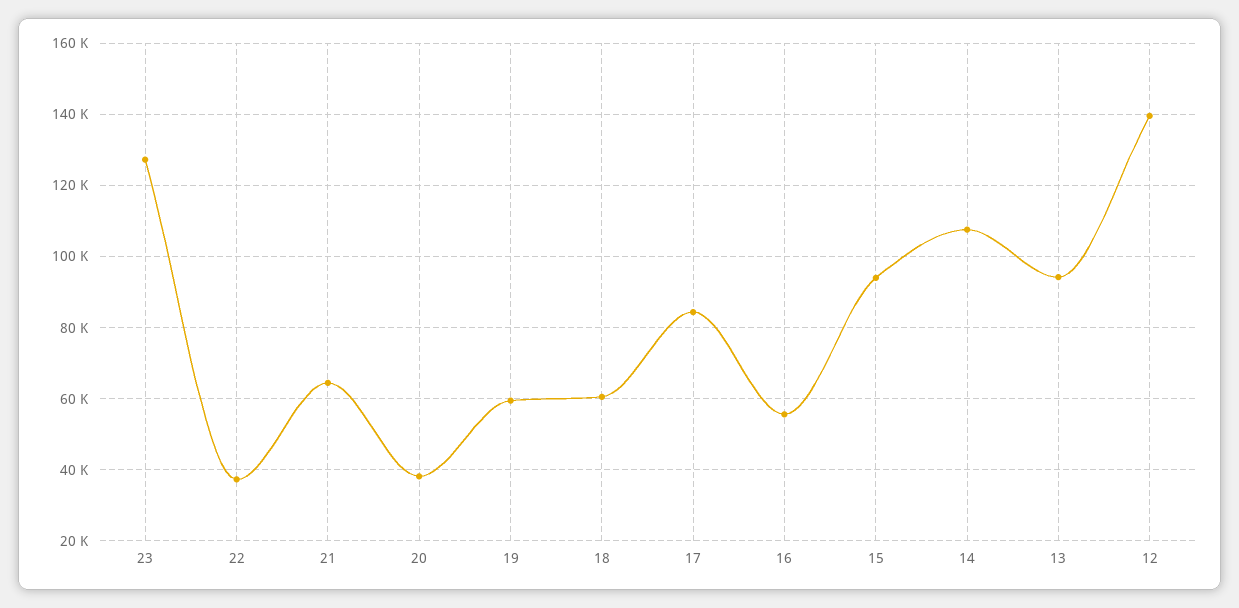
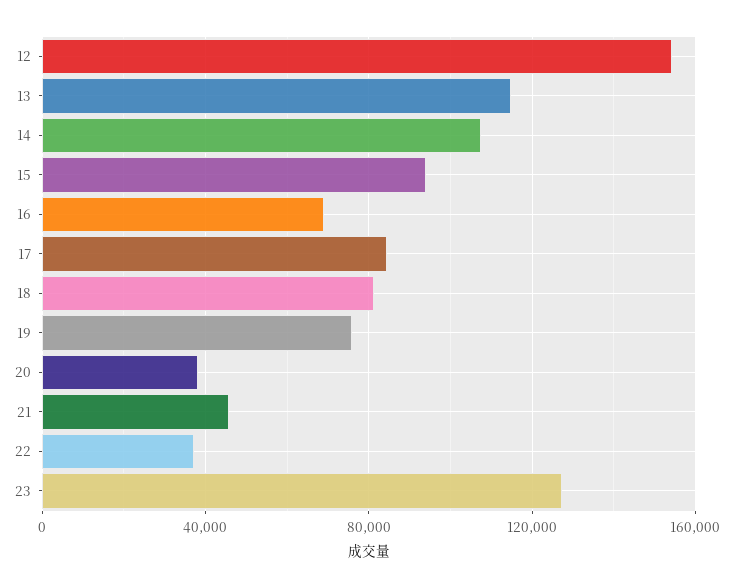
21: 64000 -> 45000
19: 60000 -> 75000
18: 60000 -> 80000
16: 56000 -> 70000
13: 94000 -> 115000
12: 140000 -> 155000

